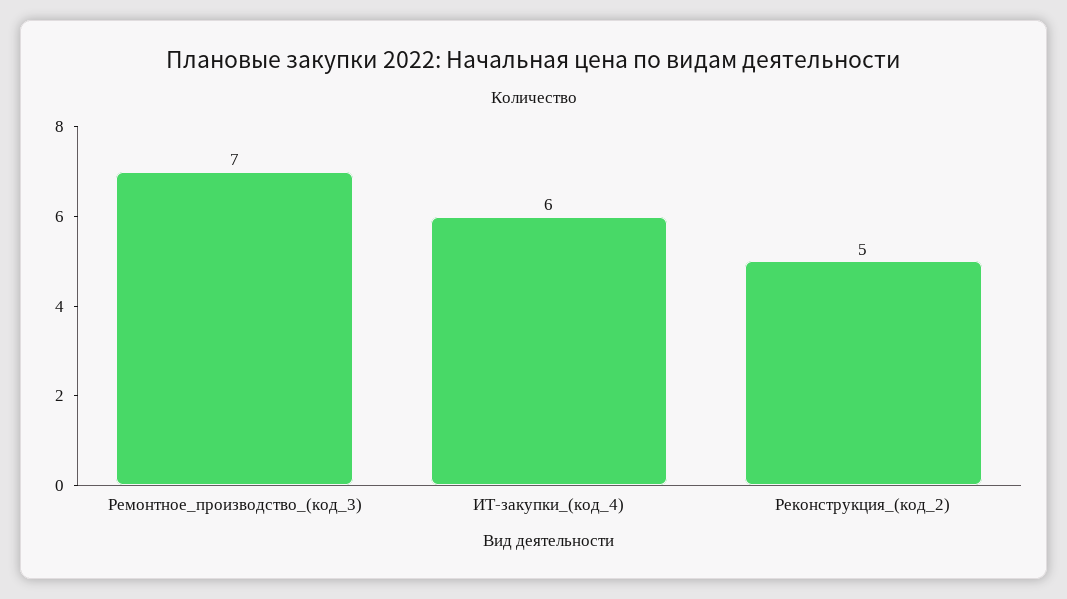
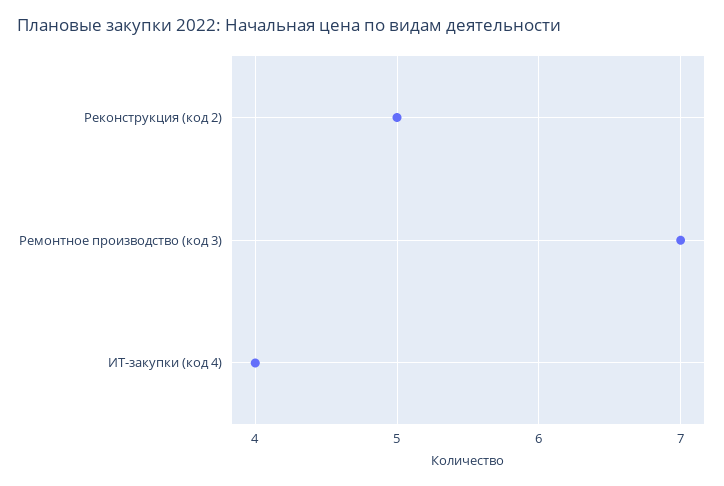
ИТ-закупки_(код_4): 6 -> 4

